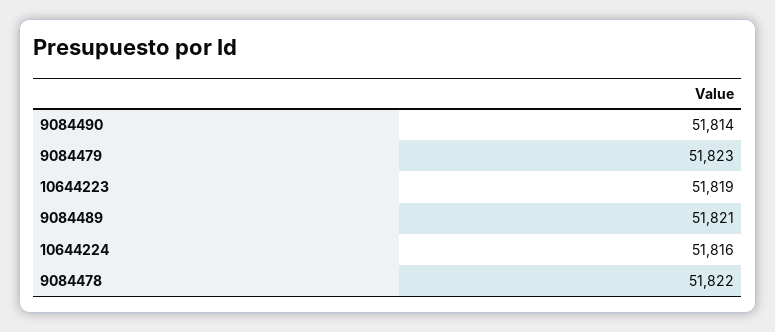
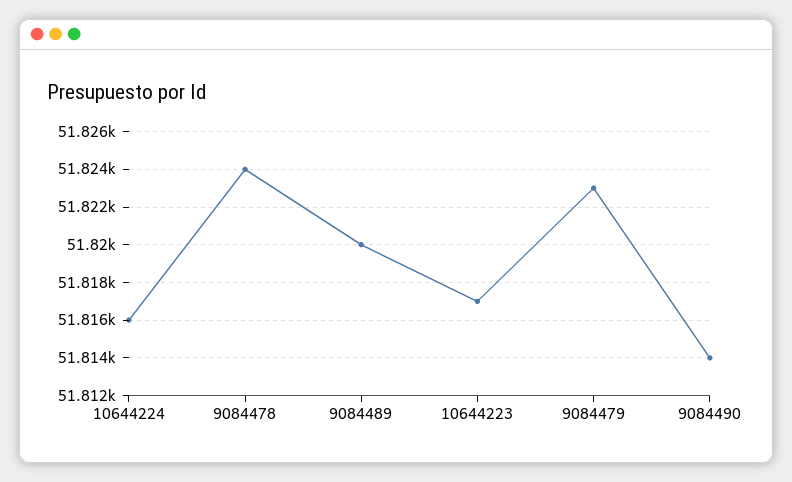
10644223: 51819 -> 51817
9084489: 51821 -> 51820
9084478: 51822 -> 51824

